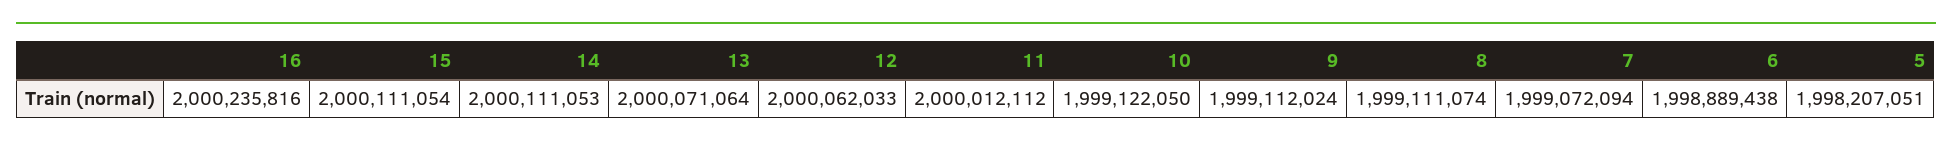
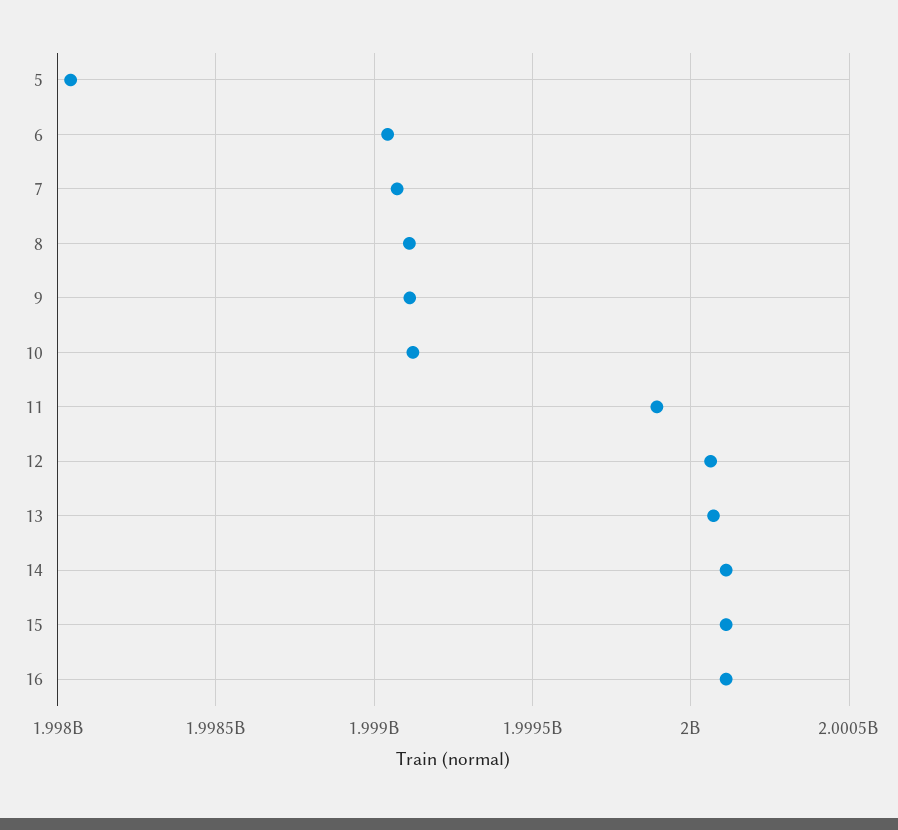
16: 2000235816 -> 2000100000
11: 2000012112 -> 1999900000
6: 1998889438 -> 1999050000
5: 1998207051 -> 1998050000

